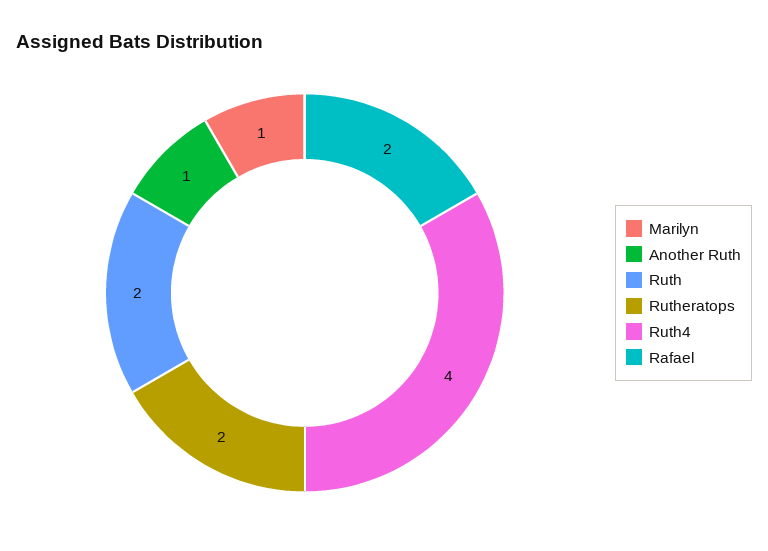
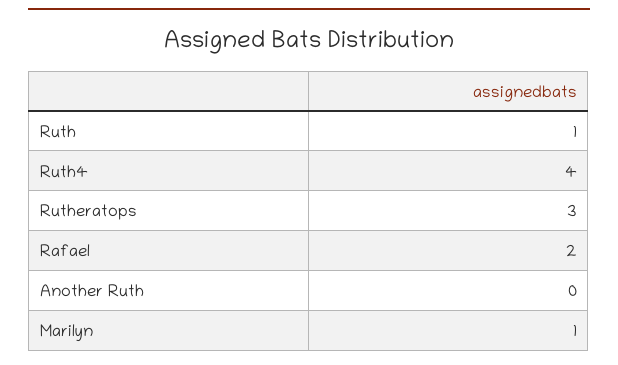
Another Ruth: 1 -> 0
Ruth: 2 -> 1
Rutheratops: 2 -> 3

